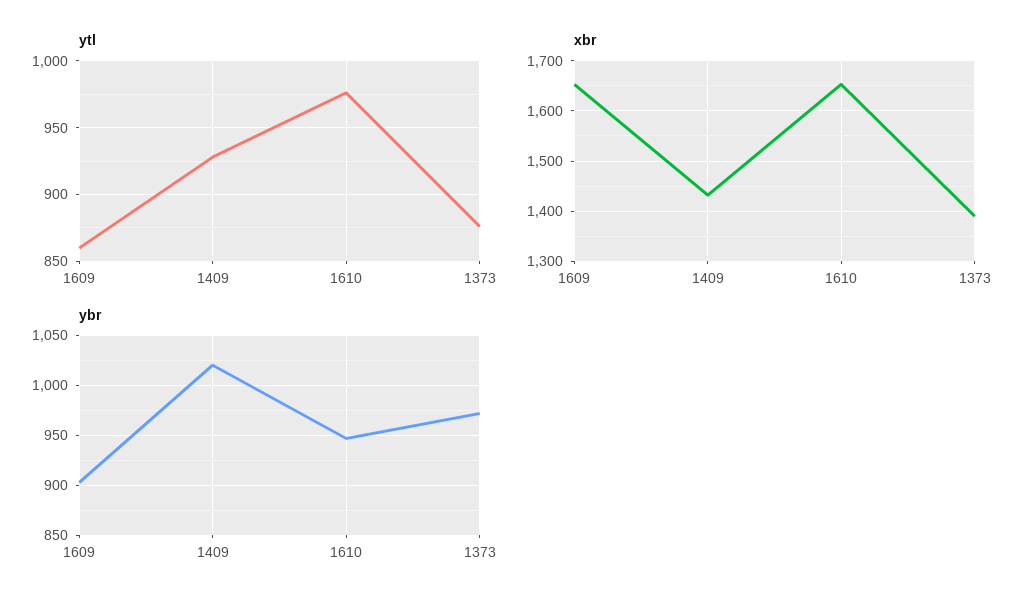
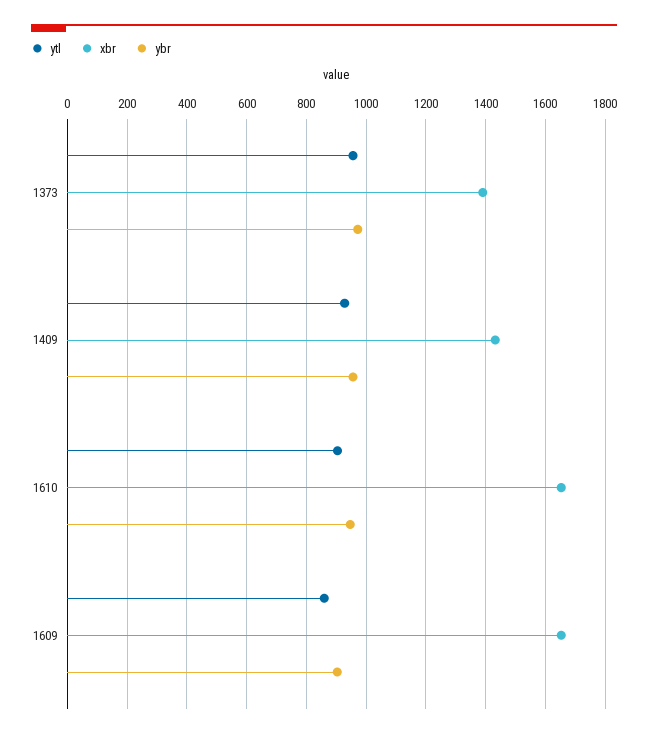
ytl, 1610: 975 -> 900
ytl, 1373: 875 -> 950
ybr, 1409: 1020 -> 950

